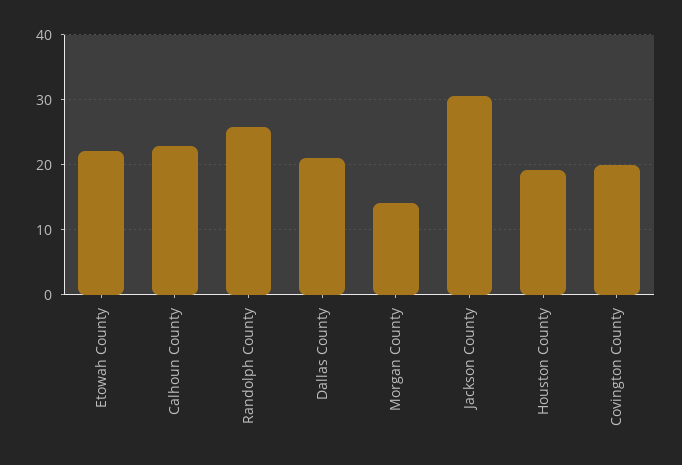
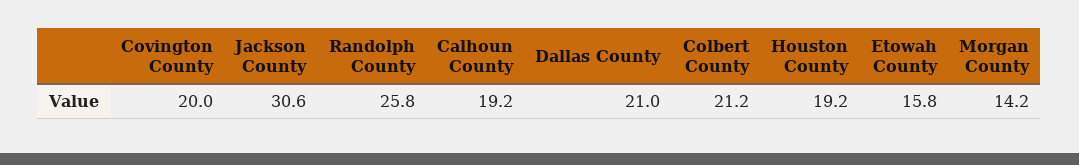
Etowah County: 22 -> 15.8
Calhoun County: 23 -> 19.2
Colbert County: none -> 21.2

